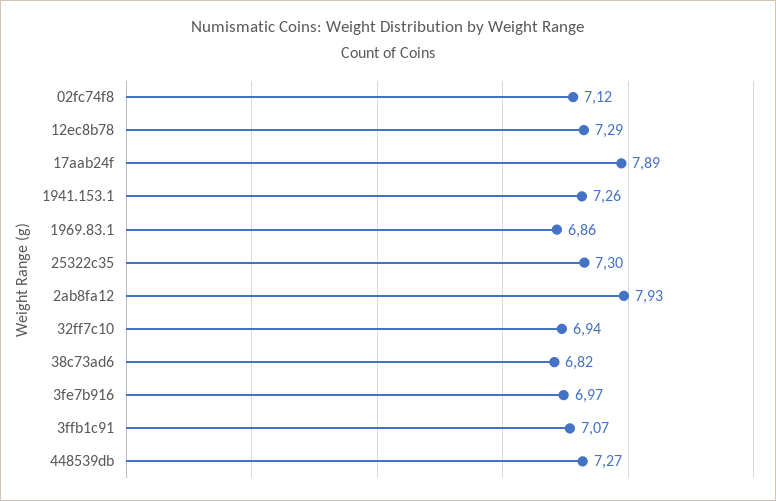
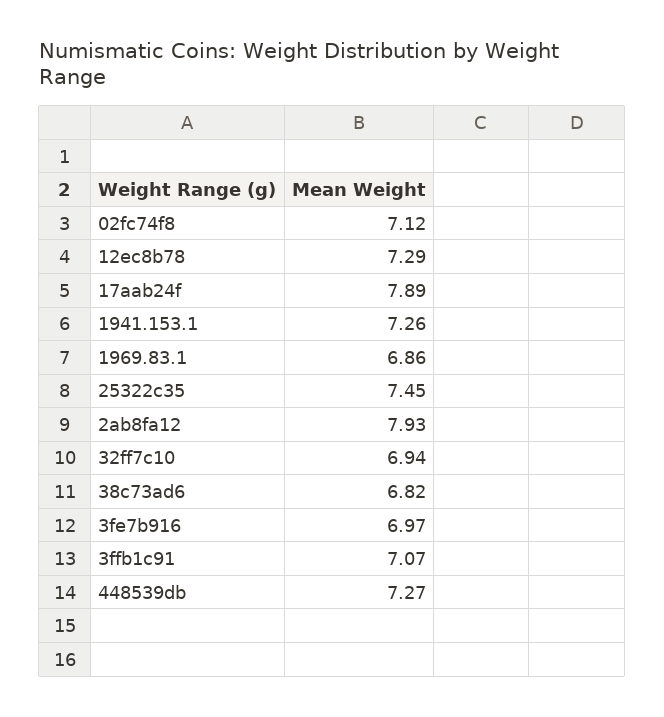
25322c35: 7.3 -> 7.45

